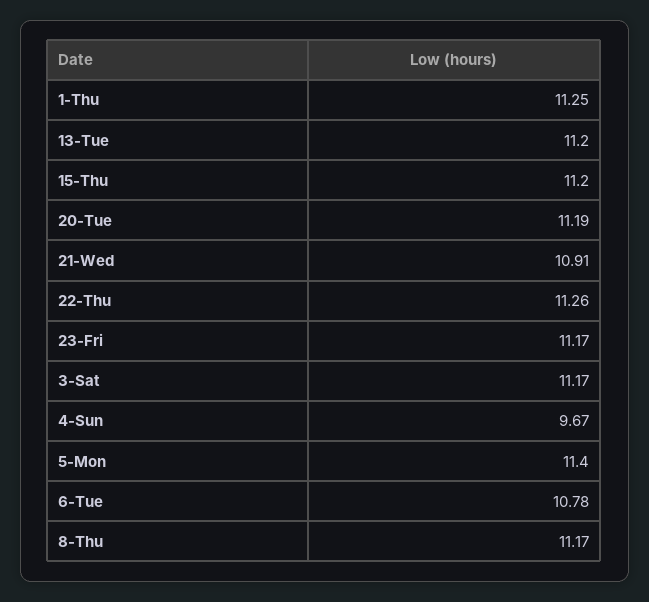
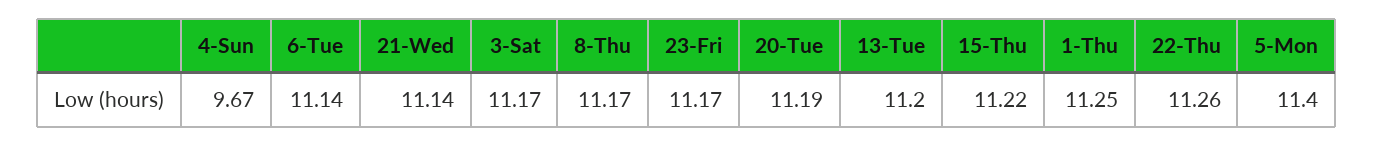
15-Thu: 11.2 -> 11.22
21-Wed: 10.91 -> 11.14
6-Tue: 10.78 -> 11.14

